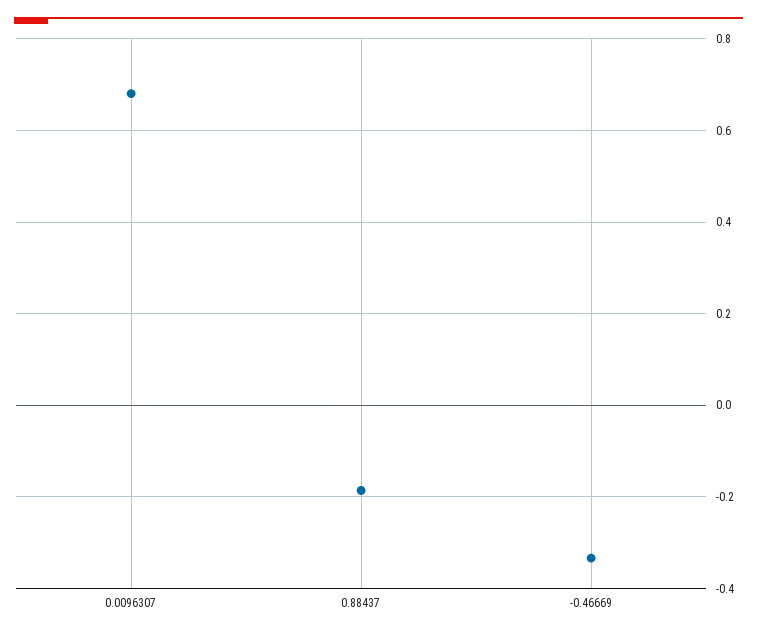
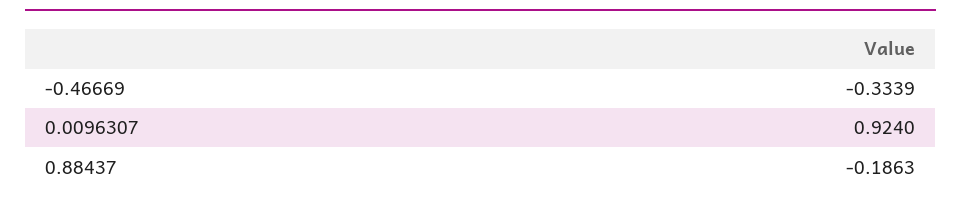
0.0096307: 0.68 -> 0.924

